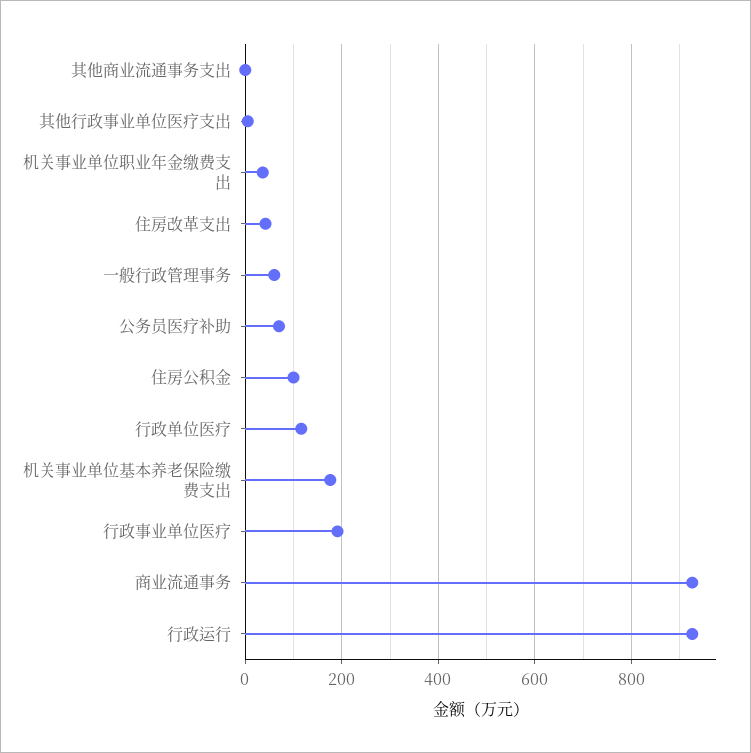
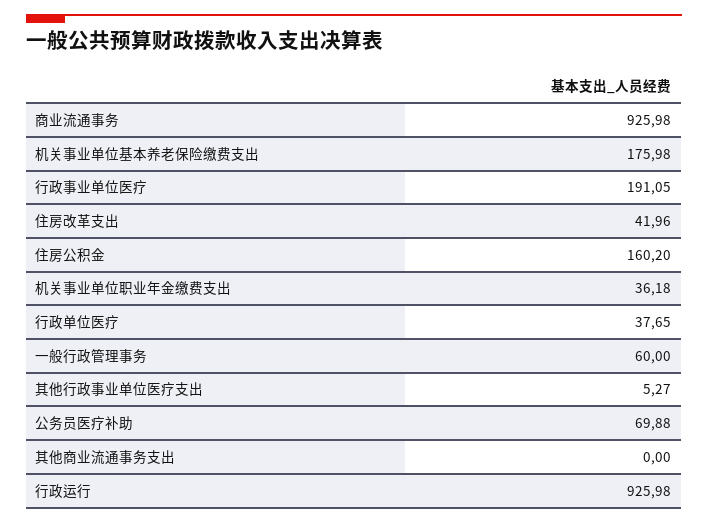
住房公积金: 100 -> 160.2
行政单位医疗: 120 -> 37.65

